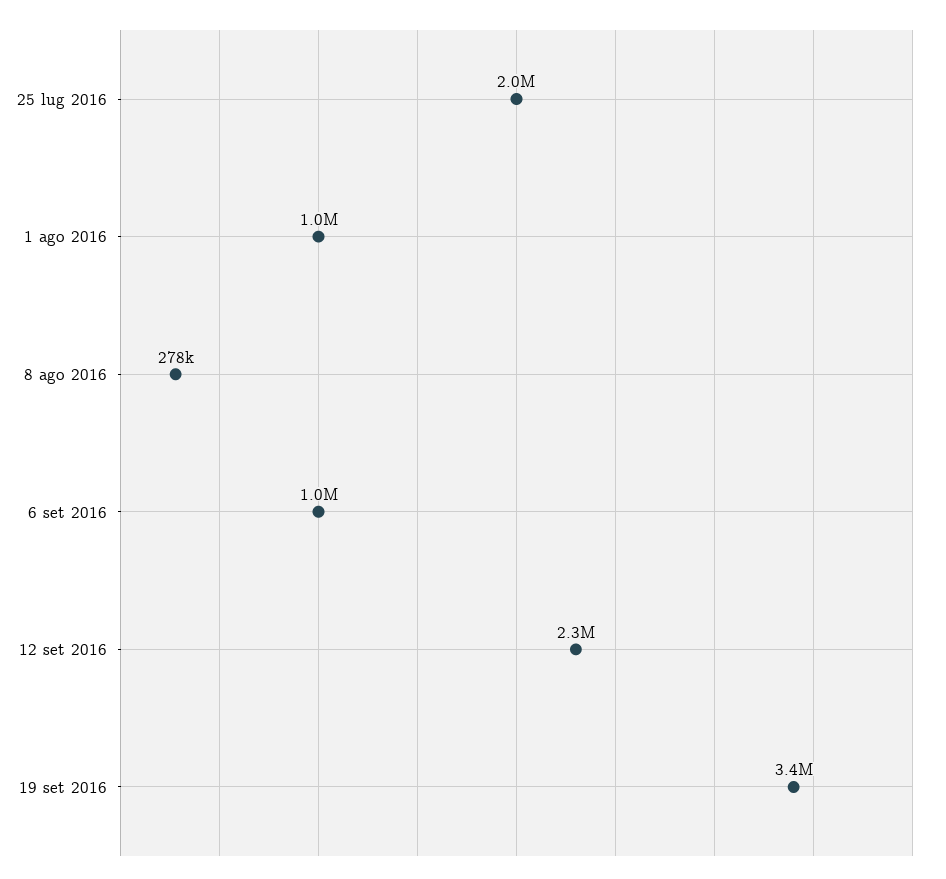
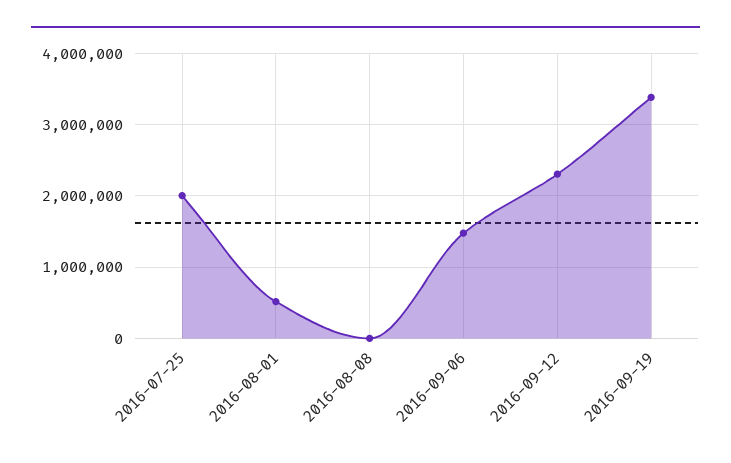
1 ago 2016: 1000000 -> 500000
8 ago 2016: 278000 -> 0
6 set 2016: 1000000 -> 1500000

